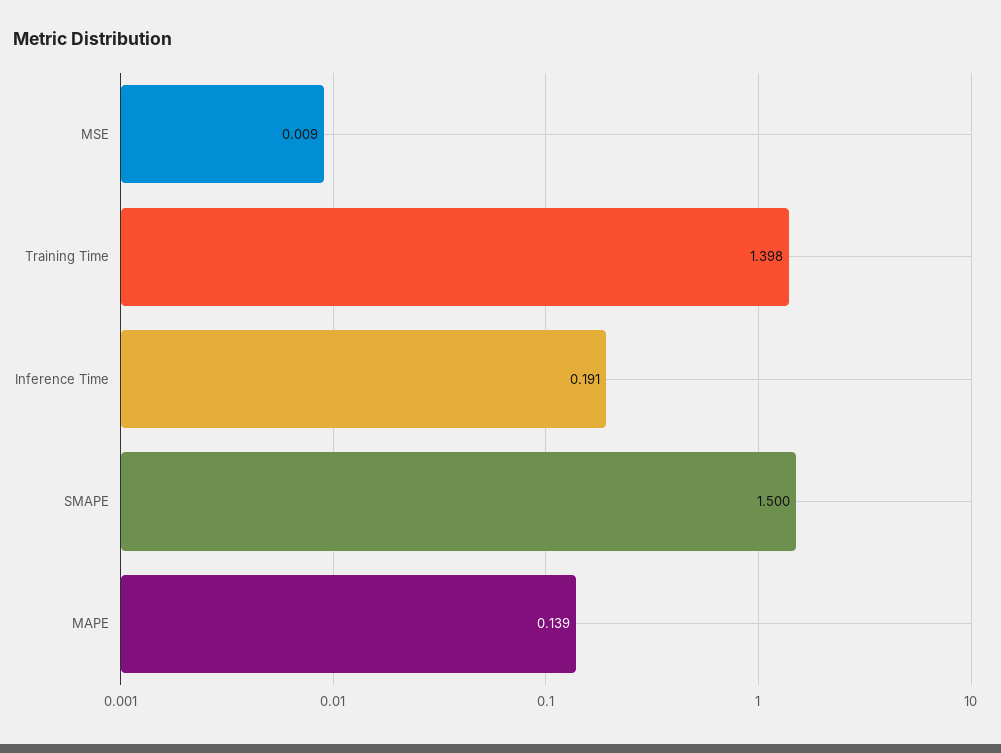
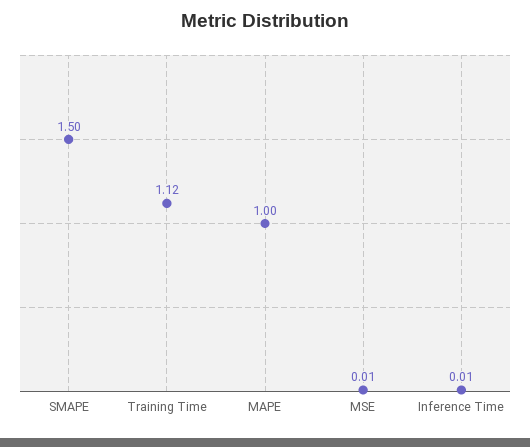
Training Time: 1.398 -> 1.12
Inference Time: 0.191 -> 0.01
MAPE: 0.139 -> 1

